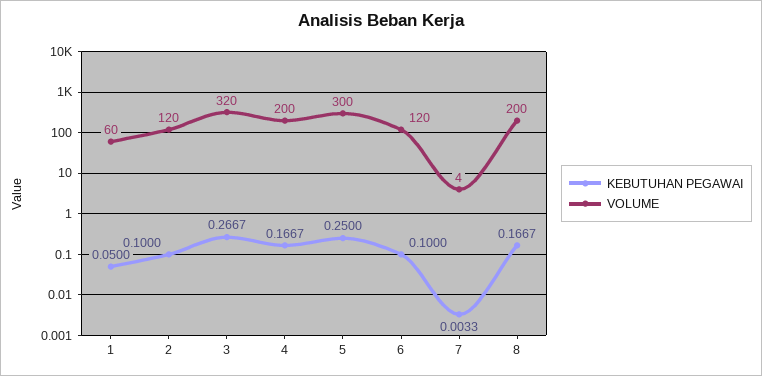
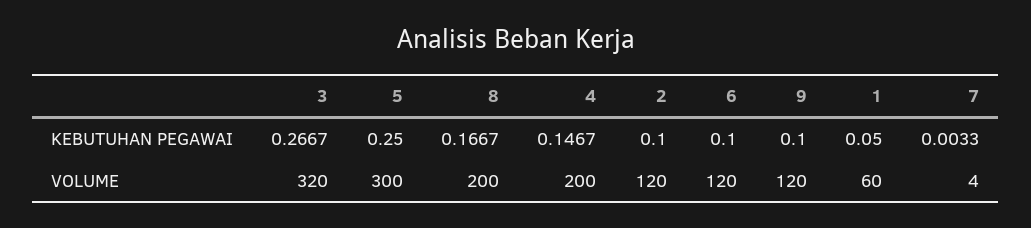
KEBUTUHAN PEGAWAI, 4: 0.1667 -> 0.1467
KEBUTUHAN PEGAWAI, 9: none -> 0.1
VOLUME, 9: none -> 120

